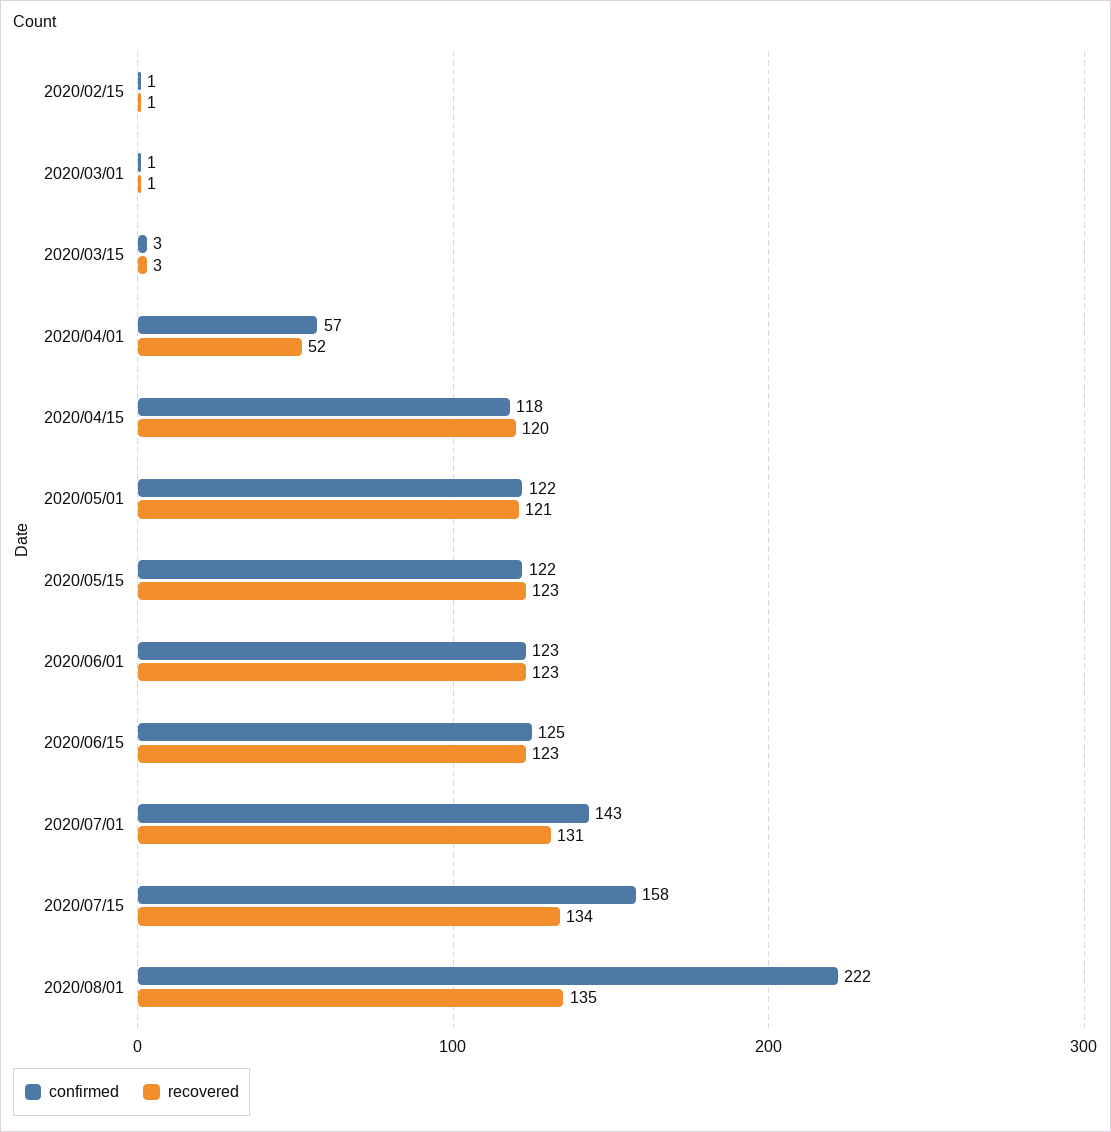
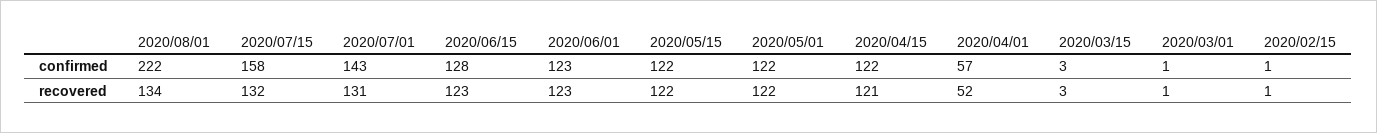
confirmed, 2020/04/15: 118 -> 122
recovered, 2020/04/15: 120 -> 121
recovered, 2020/05/01: 121 -> 122
recovered, 2020/05/15: 123 -> 122
confirmed, 2020/06/15: 125 -> 128
recovered, 2020/07/15: 134 -> 132
recovered, 2020/08/01: 135 -> 134

